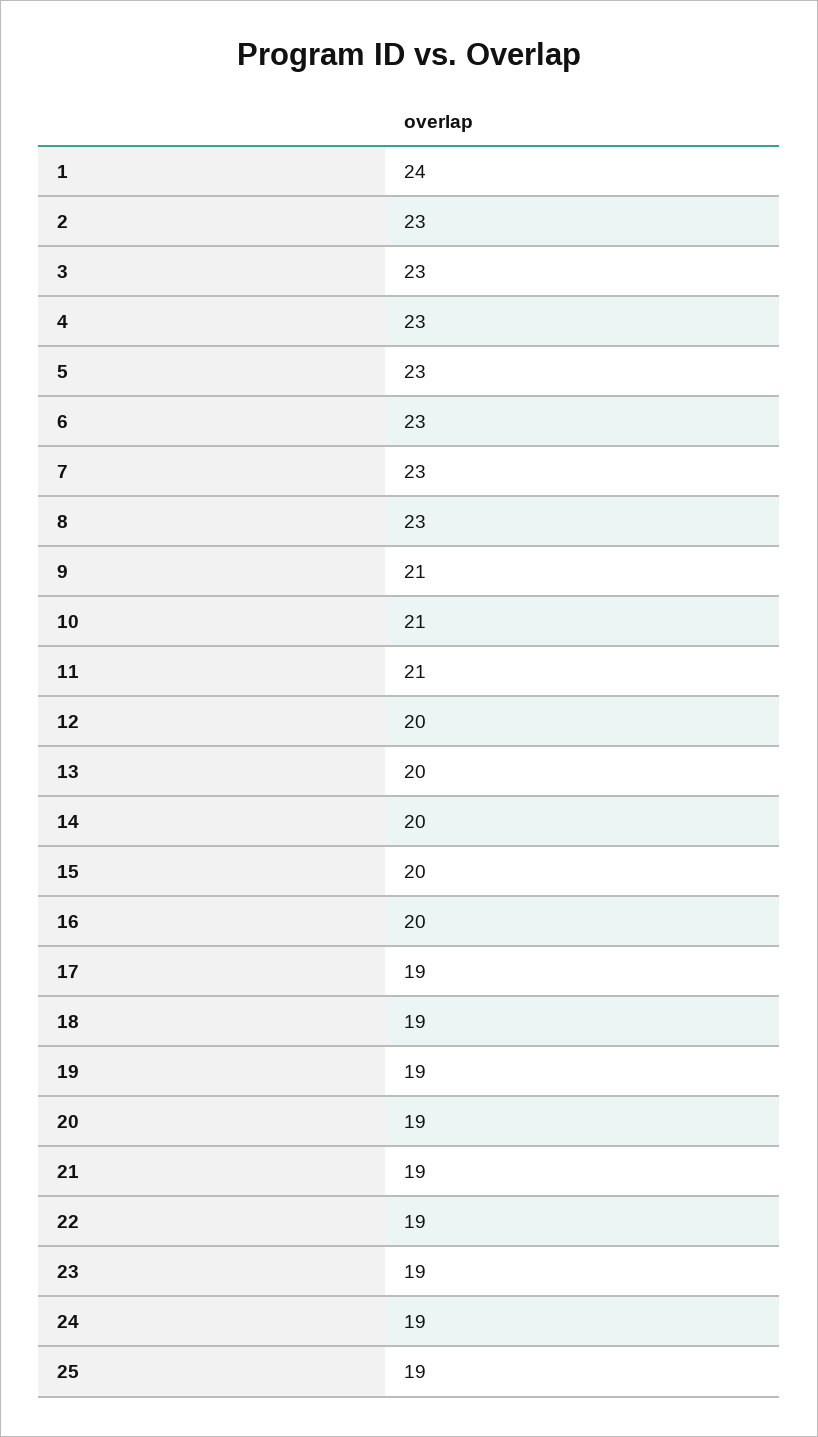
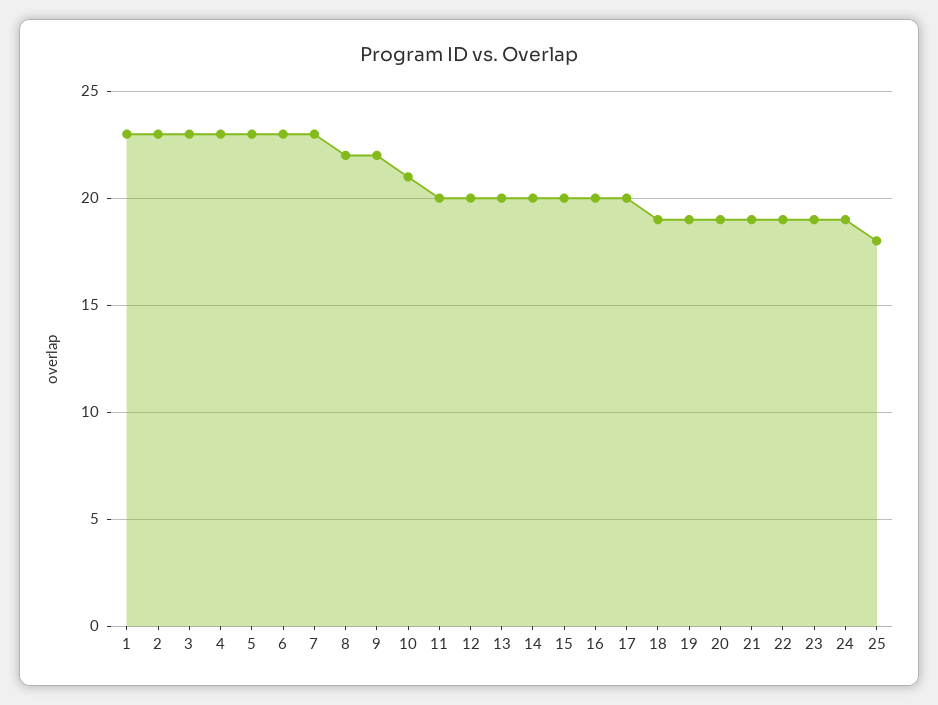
1: 24 -> 23
8: 23 -> 22
9: 21 -> 22
11: 21 -> 20
17: 19 -> 20
25: 19 -> 18

